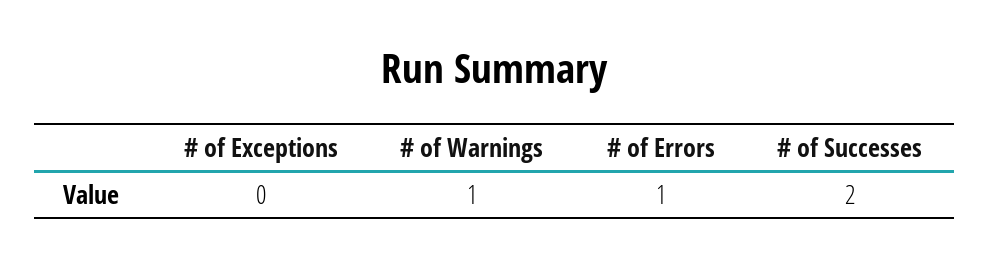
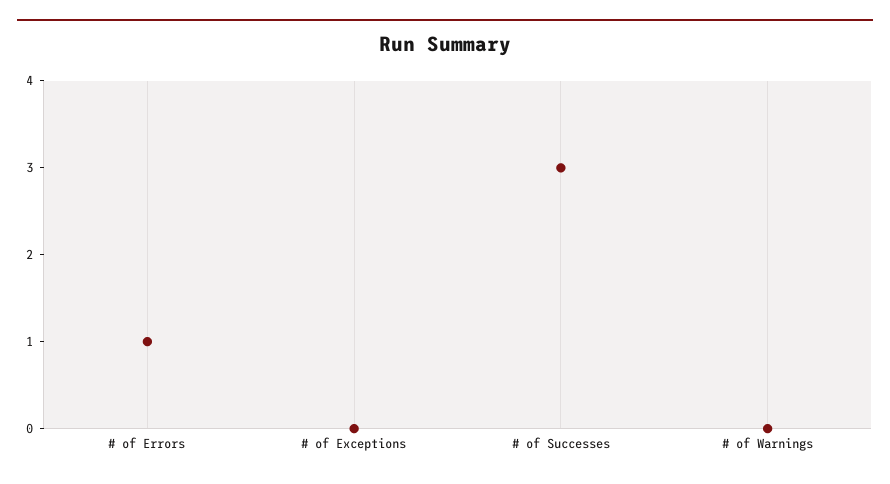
# of Warnings: 1 -> 0
# of Successes: 2 -> 3

